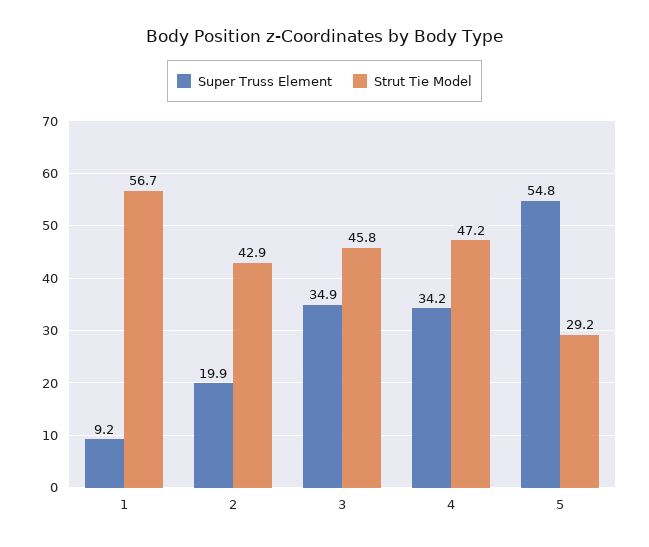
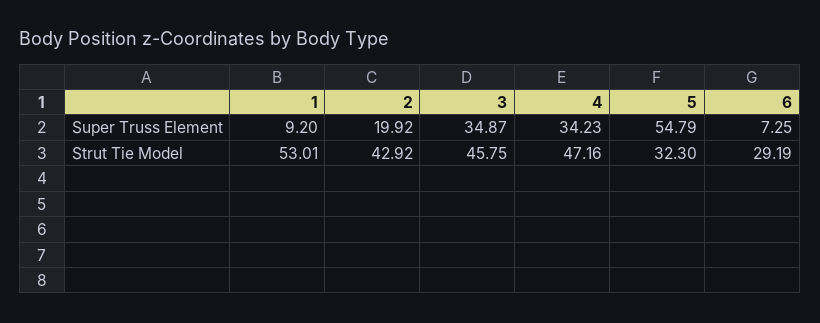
Strut Tie Model, 1: 56.7 -> 53.01
Strut Tie Model, 5: 29.2 -> 32.3
Super Truss Element, 6: none -> 7.25
Strut Tie Model, 6: none -> 29.19

